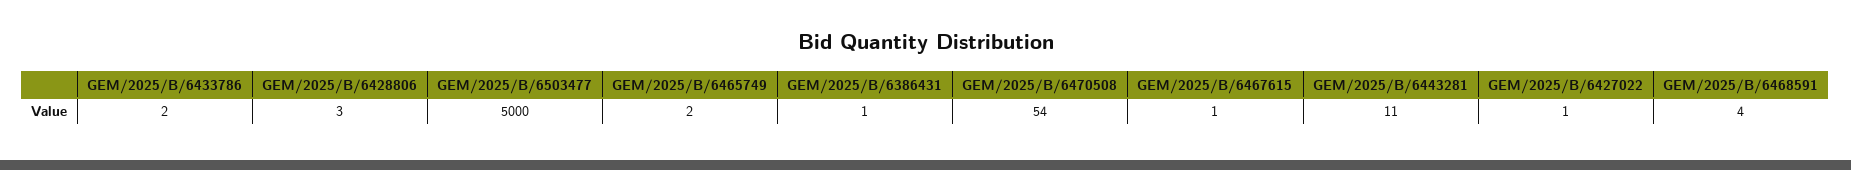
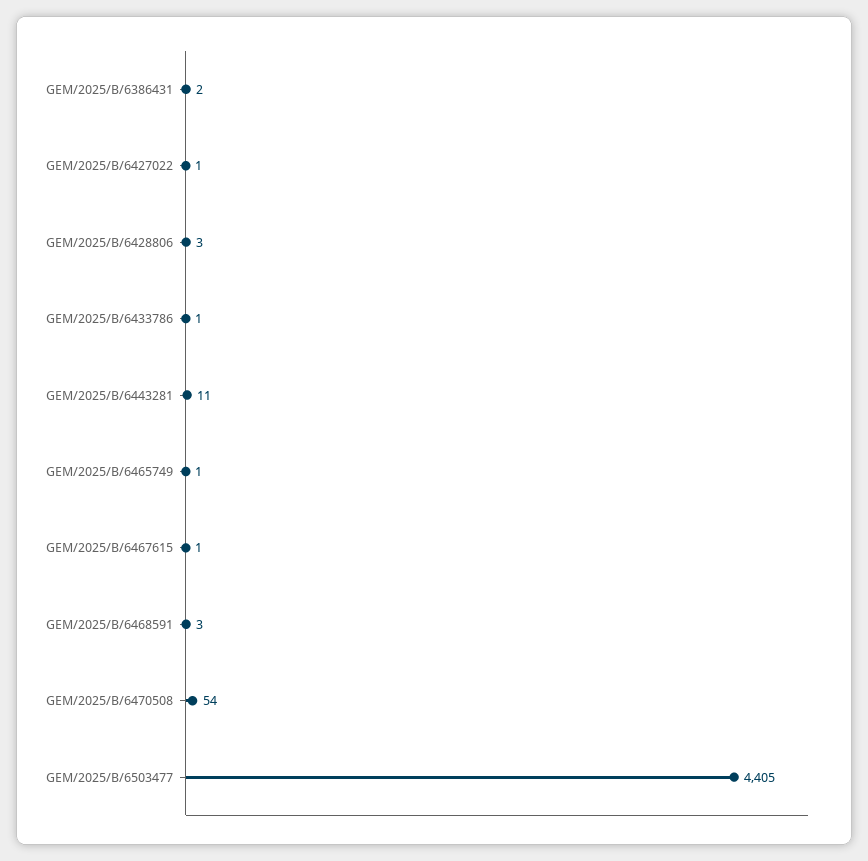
GEM/2025/B/6433786: 2 -> 1
GEM/2025/B/6503477: 5000 -> 4405
GEM/2025/B/6465749: 2 -> 1
GEM/2025/B/6386431: 1 -> 2
GEM/2025/B/6468591: 4 -> 3

